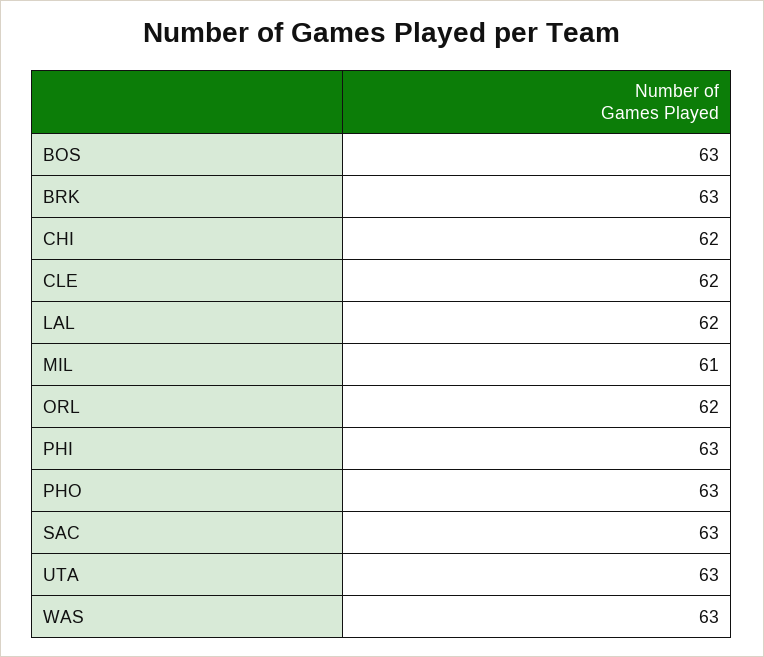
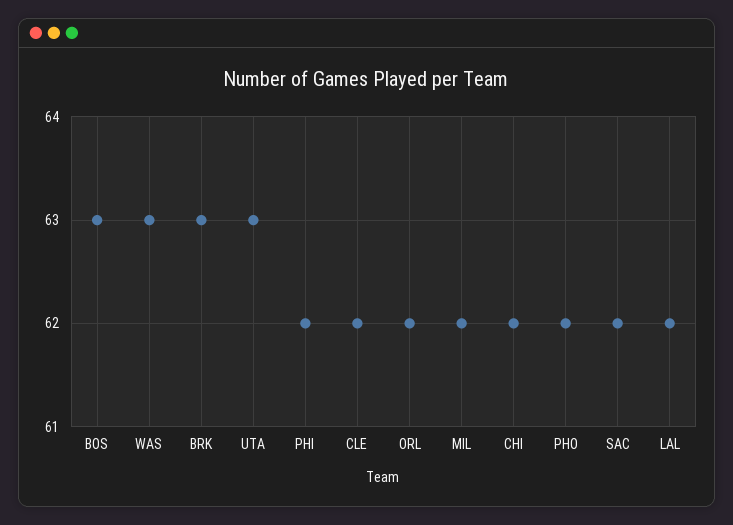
MIL: 61 -> 62
PHI: 63 -> 62
PHO: 63 -> 62
SAC: 63 -> 62

